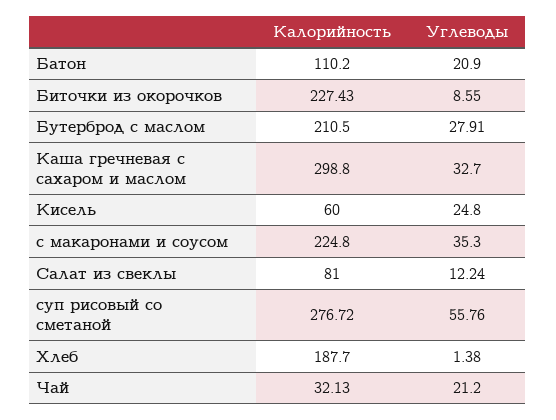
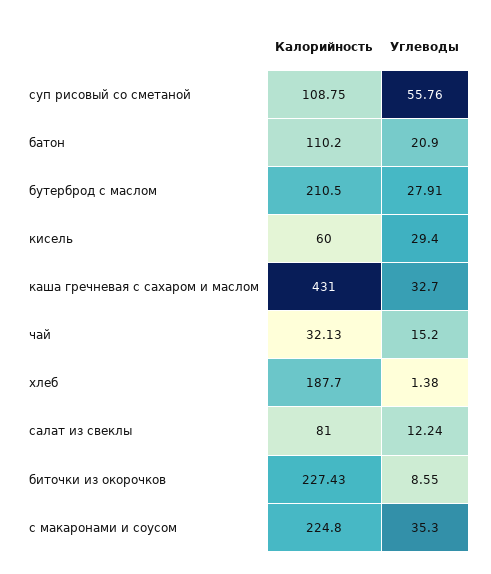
Калорийность, Каша гречневая с сахаром и маслом: 298.8 -> 431
Углеводы, Кисель: 24.8 -> 29.4
Калорийность, суп рисовый со сметаной: 276.72 -> 108.75
Углеводы, Чай: 21.2 -> 15.2

